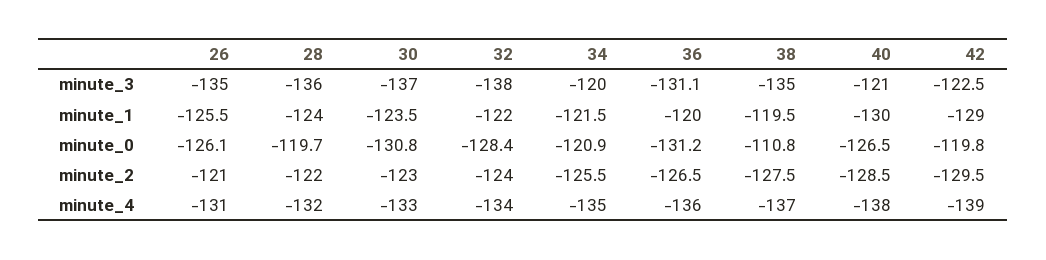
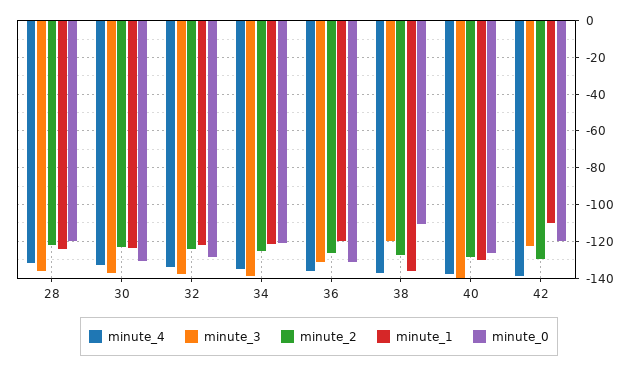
minute_3, 26: -135 -> none
minute_3, 34: -120 -> -140
minute_3, 38: -135 -> -120
minute_3, 40: -121 -> -140
minute_1, 26: -125.5 -> none
minute_1, 38: -119.5 -> -135
minute_1, 42: -129 -> -110
minute_0, 26: -126.1 -> none
minute_2, 26: -121 -> none
minute_4, 26: -131 -> none

